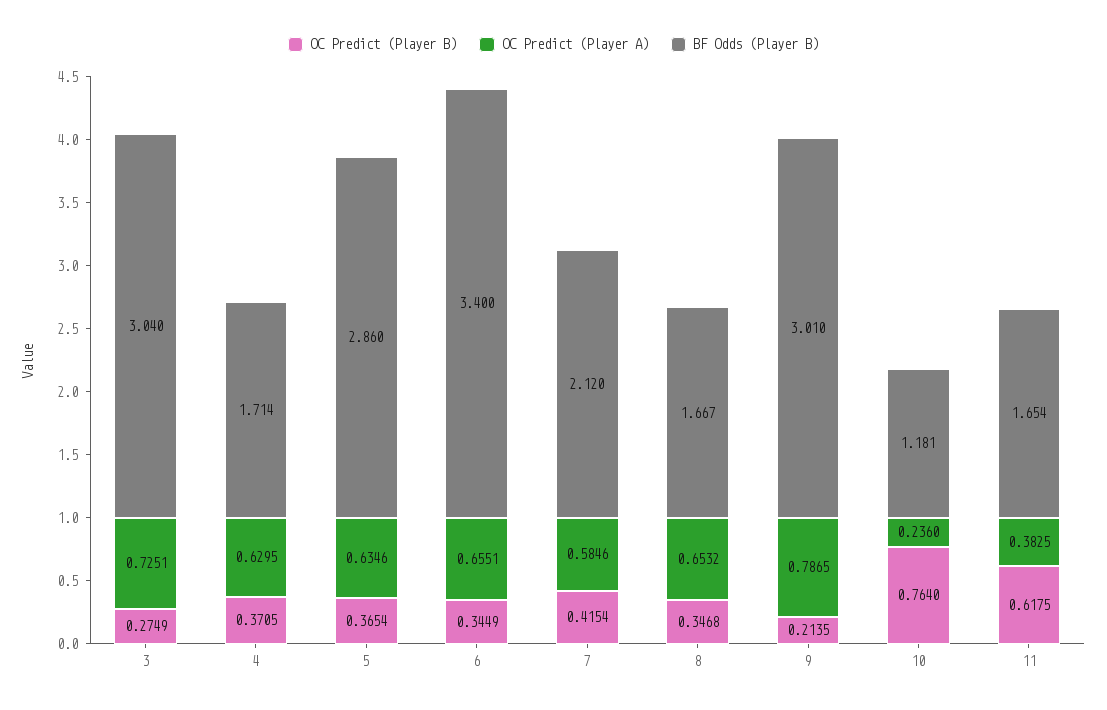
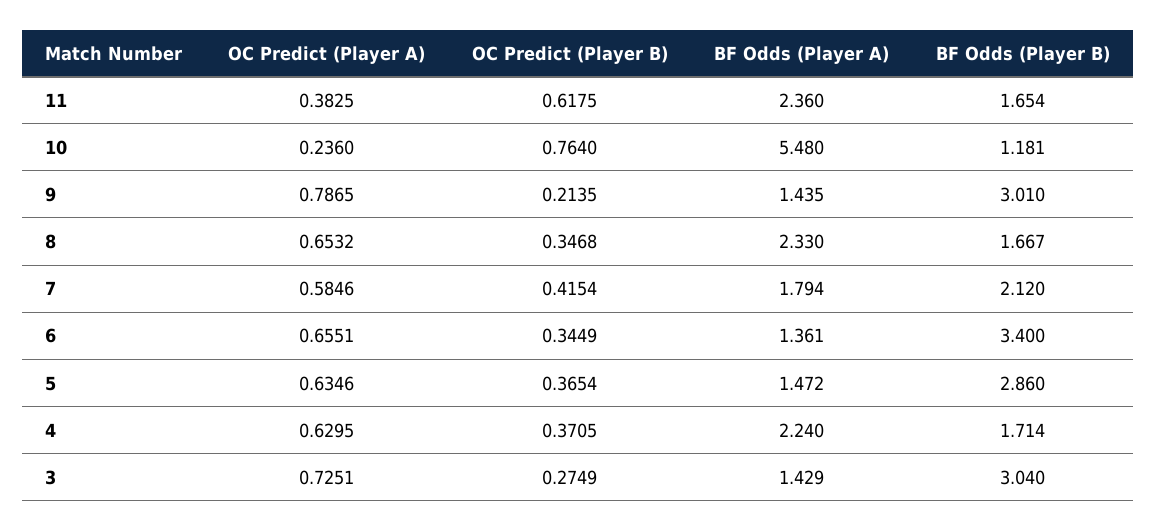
BF Odds (Player A), 11: none -> 2.36
BF Odds (Player A), 10: none -> 5.48
BF Odds (Player A), 9: none -> 1.435
BF Odds (Player A), 8: none -> 2.33
BF Odds (Player A), 7: none -> 1.794
BF Odds (Player A), 6: none -> 1.361
BF Odds (Player A), 5: none -> 1.472
BF Odds (Player A), 4: none -> 2.24
BF Odds (Player A), 3: none -> 1.429

